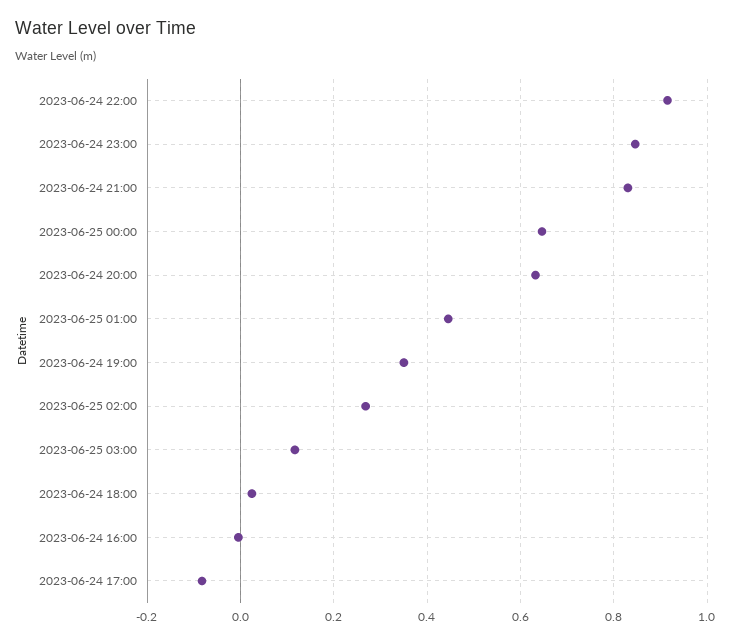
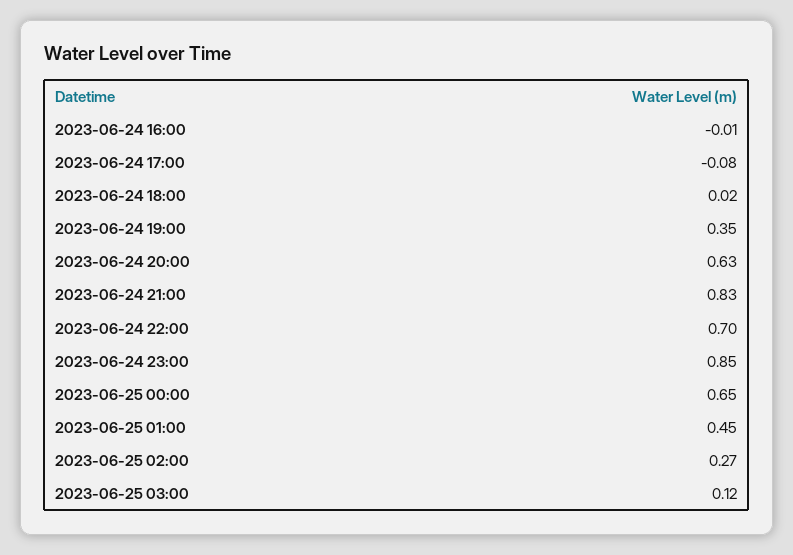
2023-06-24 22:00: 0.92 -> 0.7

